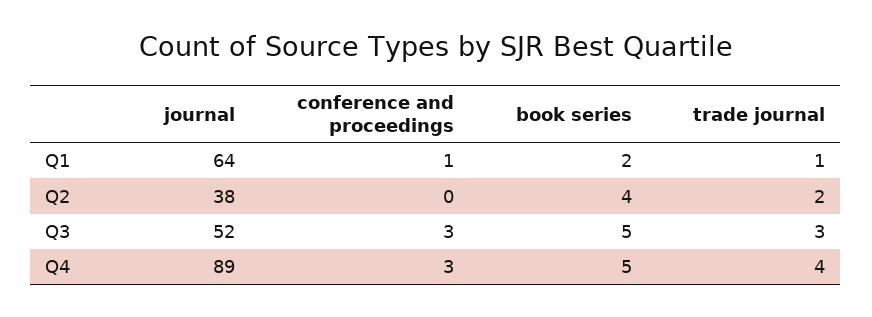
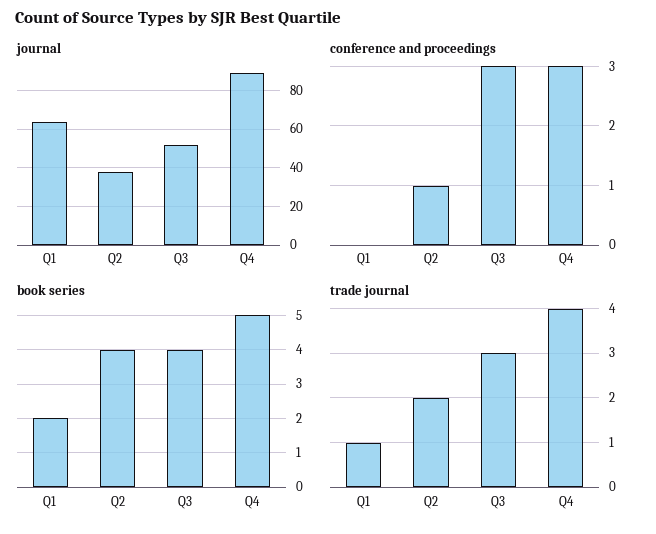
conference and proceedings, Q1: 1 -> 0
conference and proceedings, Q2: 0 -> 1
book series, Q3: 5 -> 4

